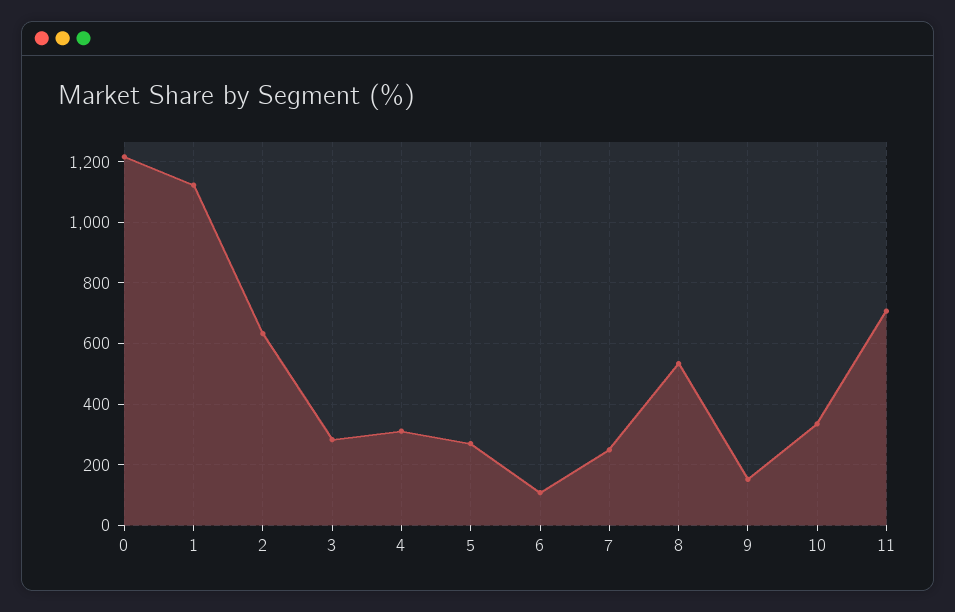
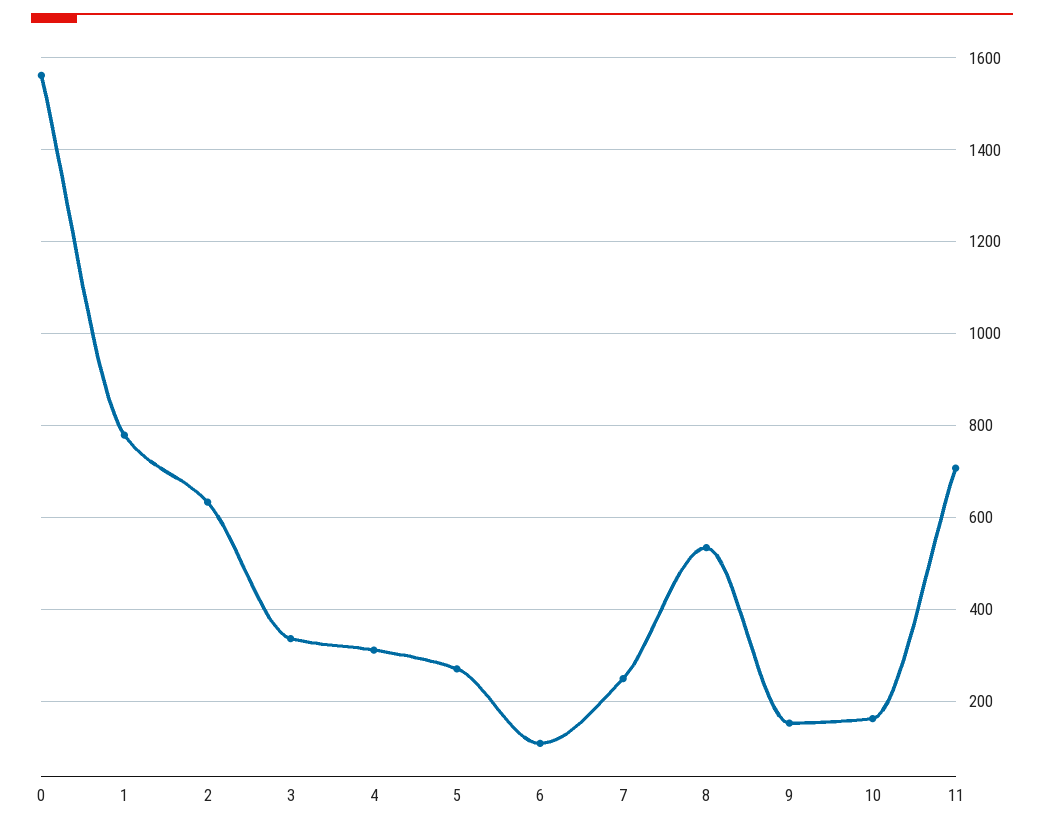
0: 1220 -> 1560
1: 1120 -> 780
3: 280 -> 340
10: 340 -> 160

